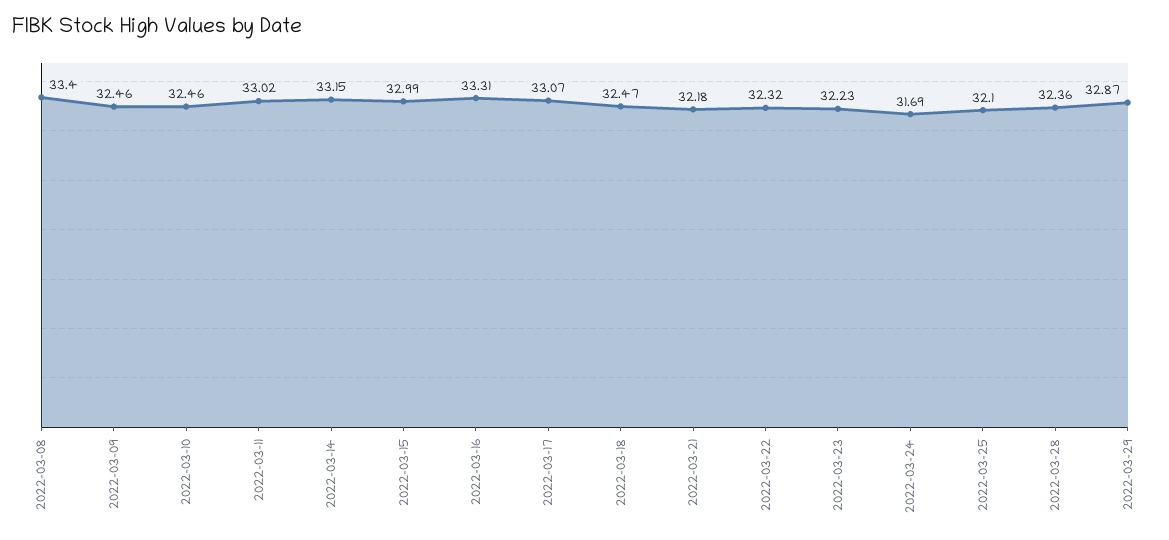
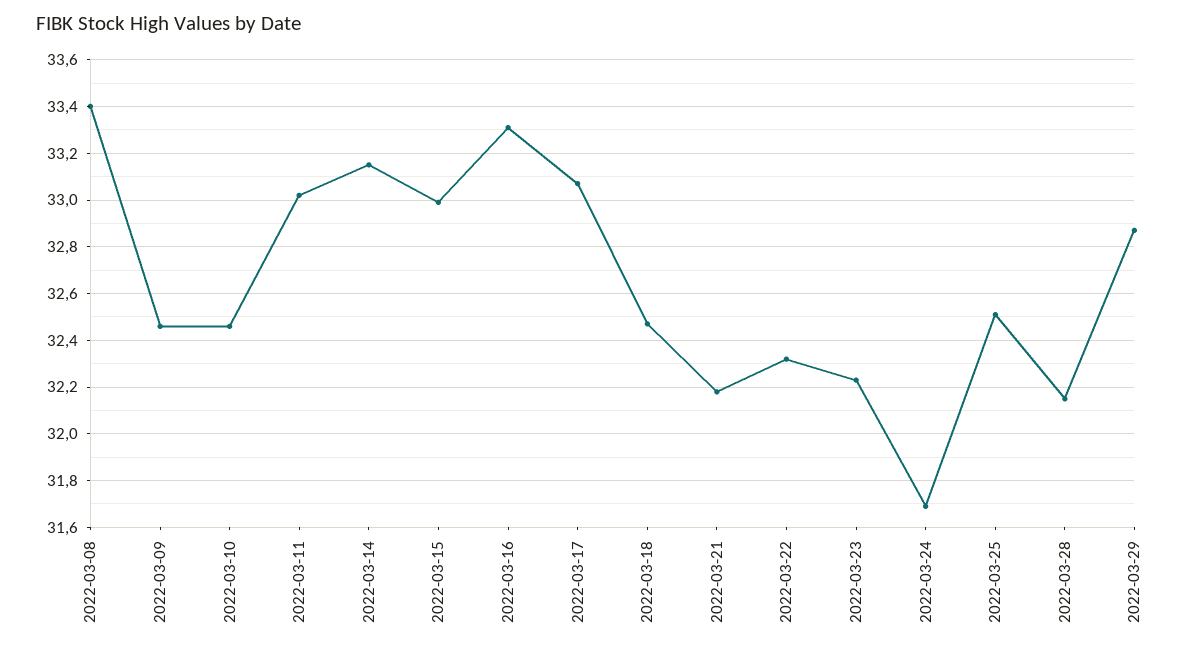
2022-03-25: 32.1 -> 32.5
2022-03-28: 32.36 -> 32.15

